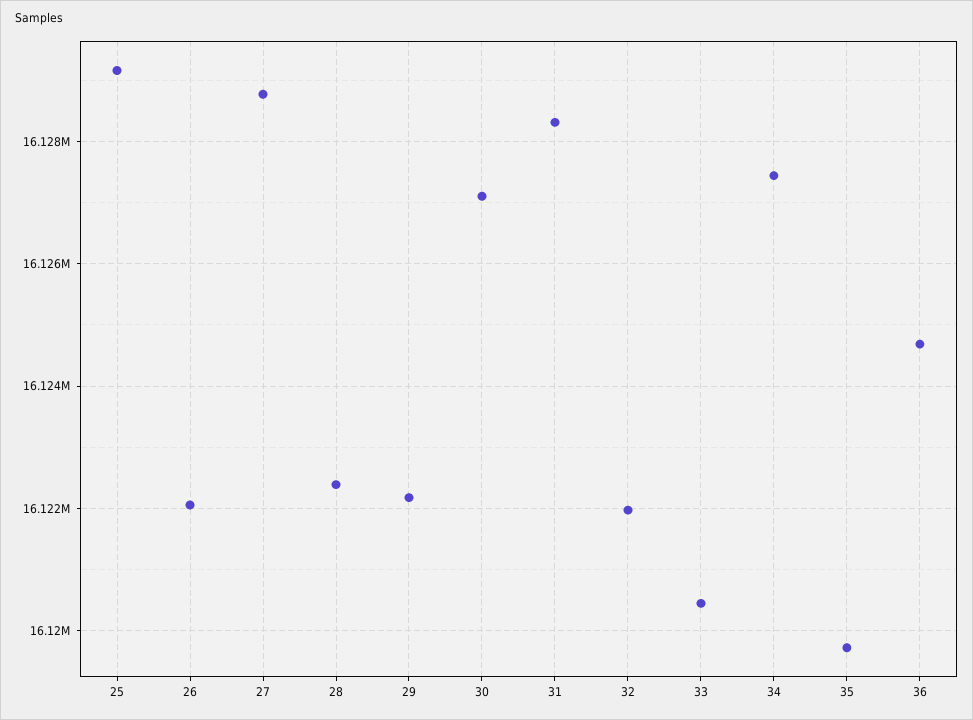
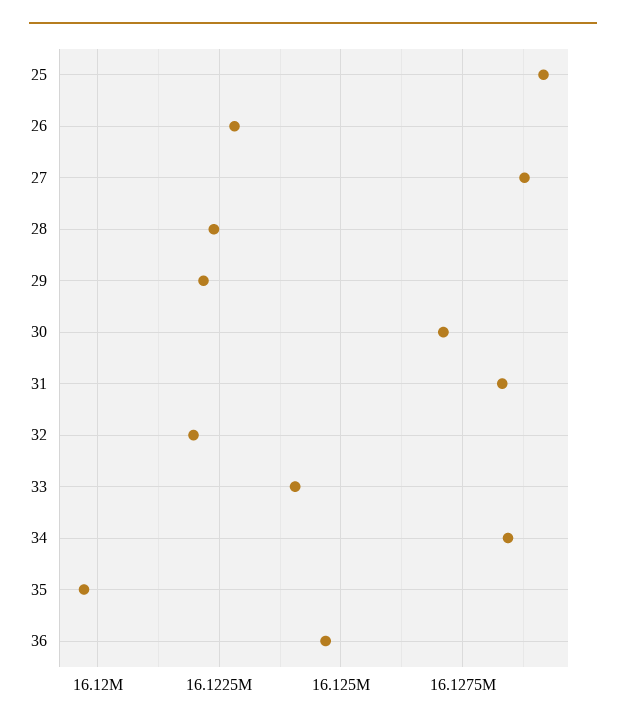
26: 16122000 -> 16122750
33: 16120400 -> 16124000
34: 16127400 -> 16128500

